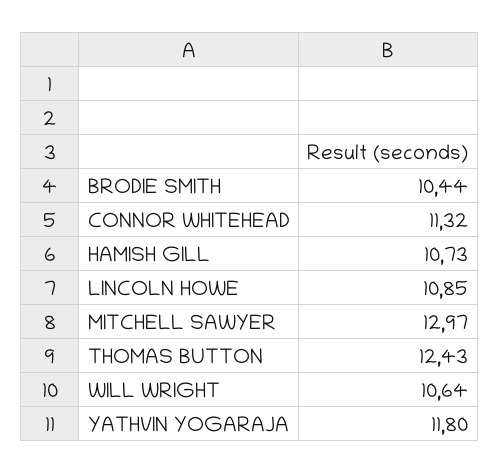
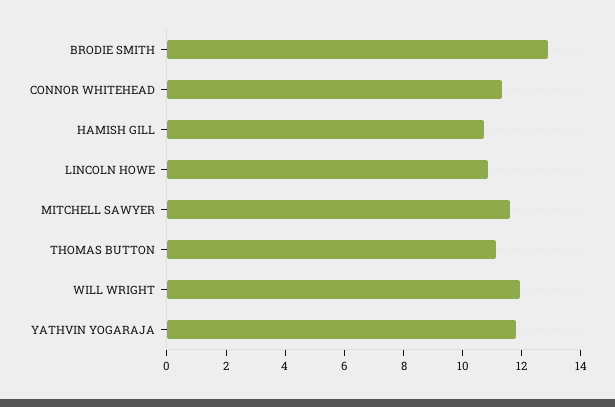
BRODIE SMITH: 10.44 -> 13
MITCHELL SAWYER: 12.97 -> 11.5
THOMAS BUTTON: 12.43 -> 11
WILL WRIGHT: 10.64 -> 12

